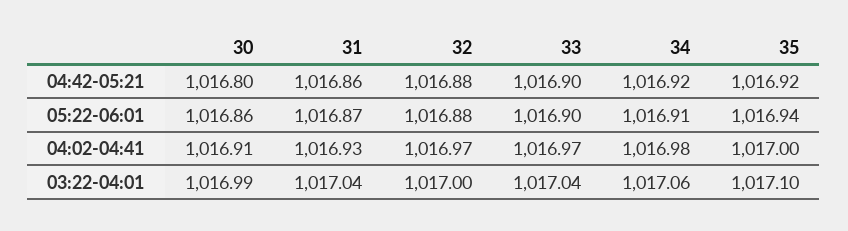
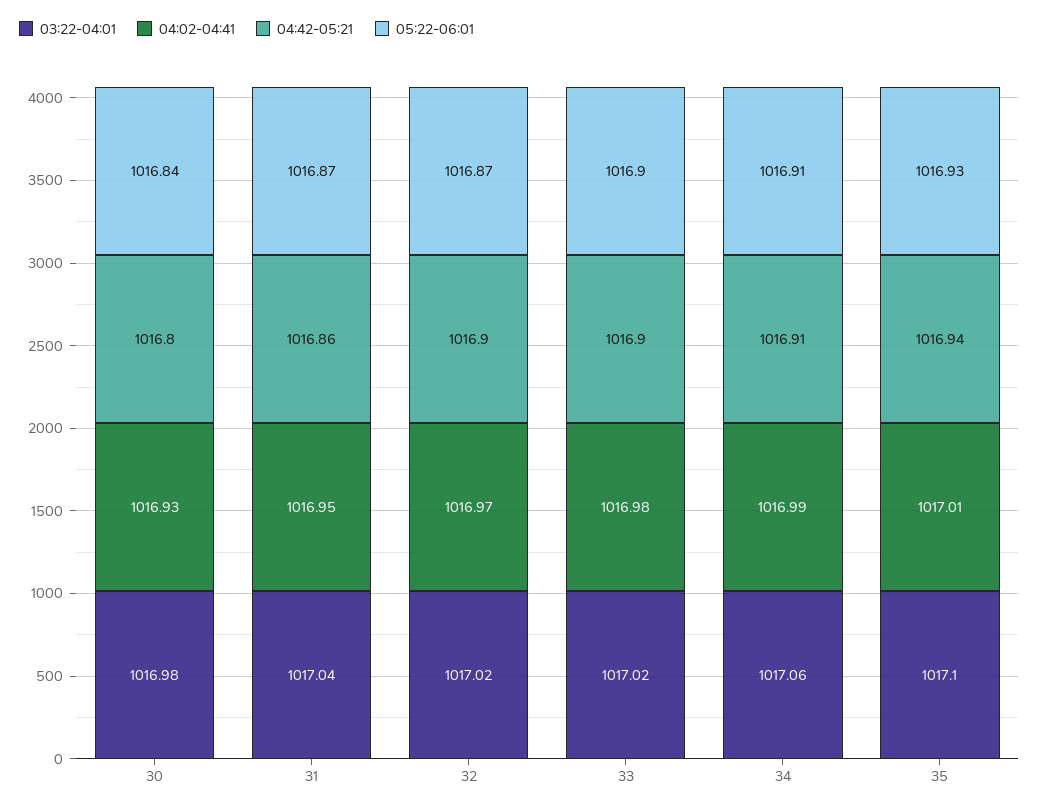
04:42-05:21, 32: 1016.88 -> 1016.9
04:42-05:21, 34: 1016.92 -> 1016.91
04:42-05:21, 35: 1016.92 -> 1016.94
05:22-06:01, 30: 1016.86 -> 1016.84
05:22-06:01, 32: 1016.88 -> 1016.87
05:22-06:01, 35: 1016.94 -> 1016.93
04:02-04:41, 30: 1016.91 -> 1016.93
04:02-04:41, 31: 1016.93 -> 1016.95
04:02-04:41, 33: 1016.97 -> 1016.98
04:02-04:41, 34: 1016.98 -> 1016.99
04:02-04:41, 35: 1017 -> 1017.01
03:22-04:01, 30: 1016.99 -> 1016.98
03:22-04:01, 32: 1017 -> 1017.02
03:22-04:01, 33: 1017.04 -> 1017.02

